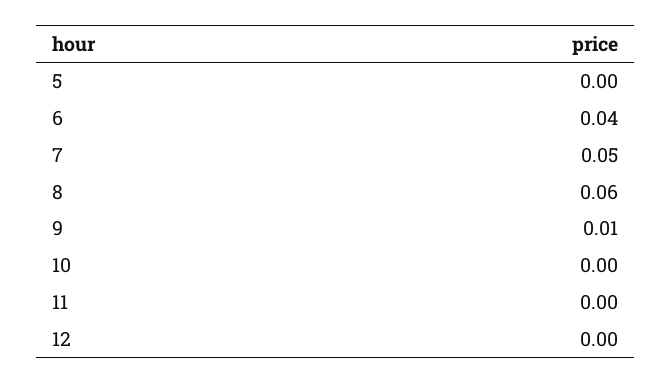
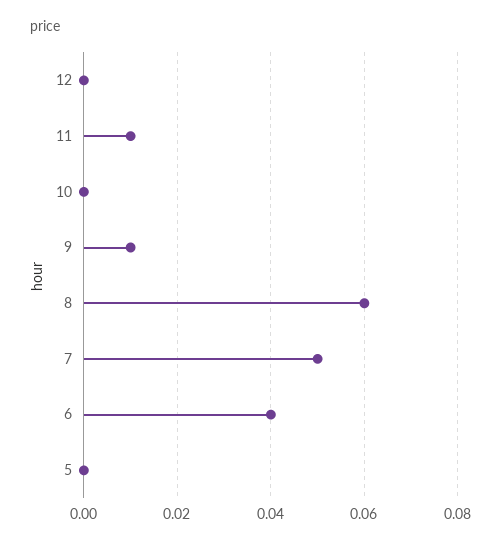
11: 0 -> 0.01

